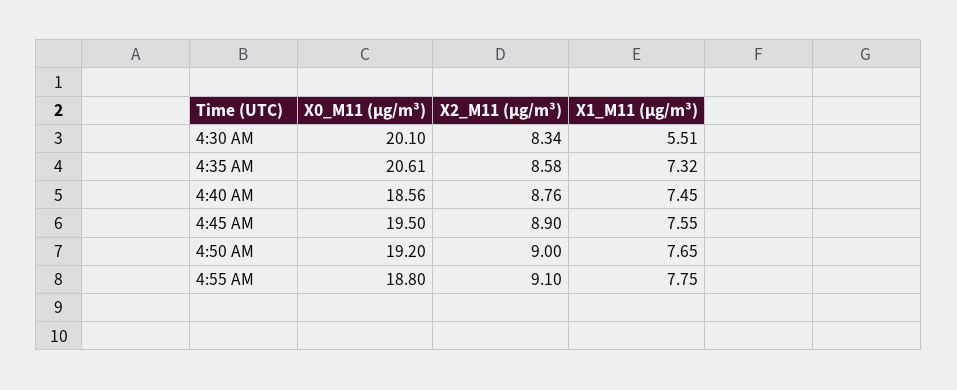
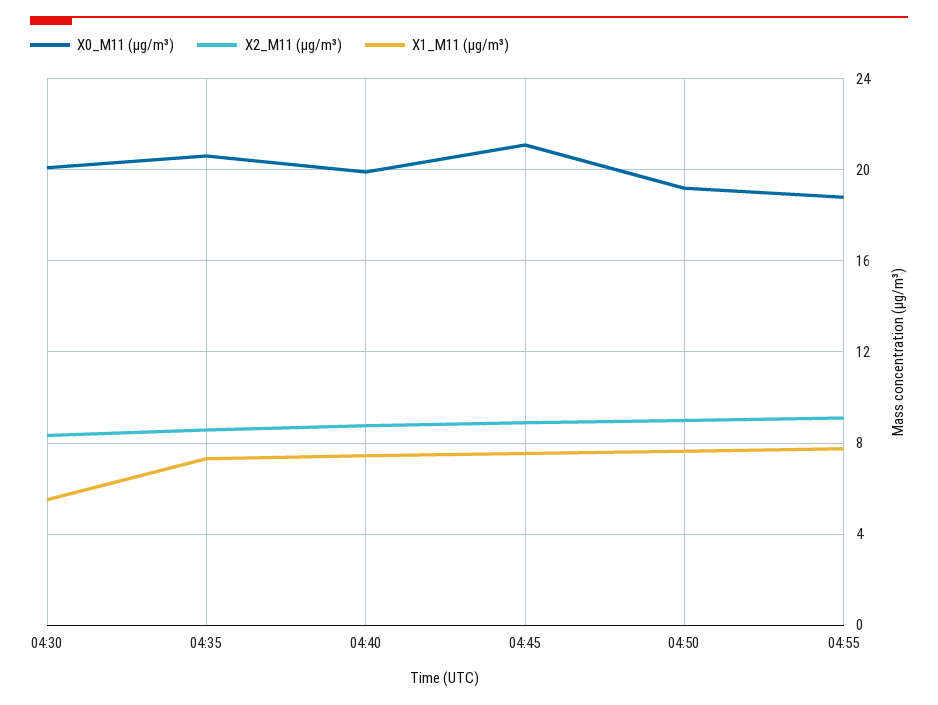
X0_M11 (μg/m³), 4:40 AM: 18.56 -> 20
X0_M11 (μg/m³), 4:45 AM: 19.5 -> 21

